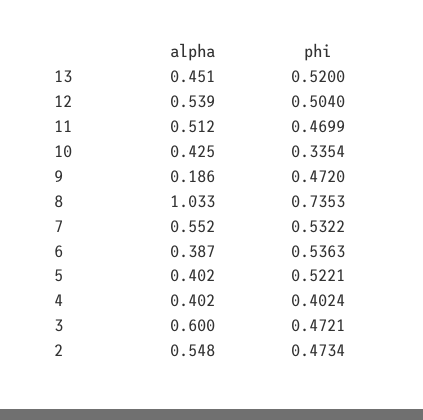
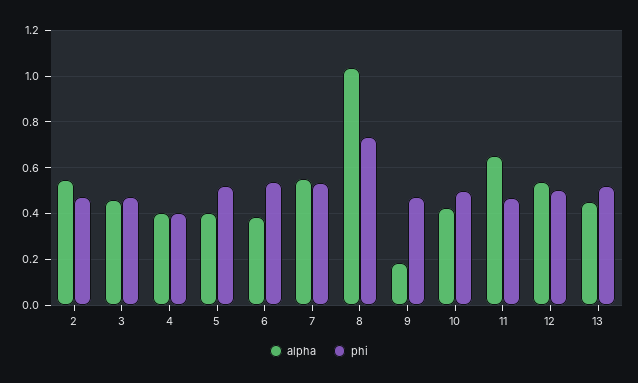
alpha, 11: 0.512 -> 0.65
phi, 10: 0.3354 -> 0.5
alpha, 3: 0.6 -> 0.45

